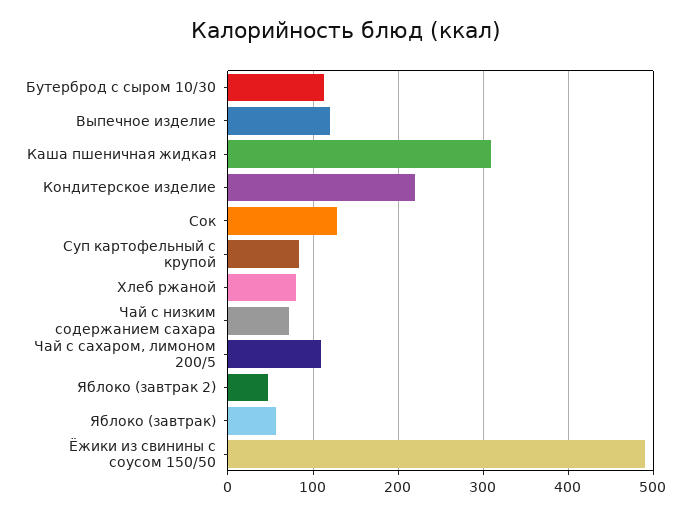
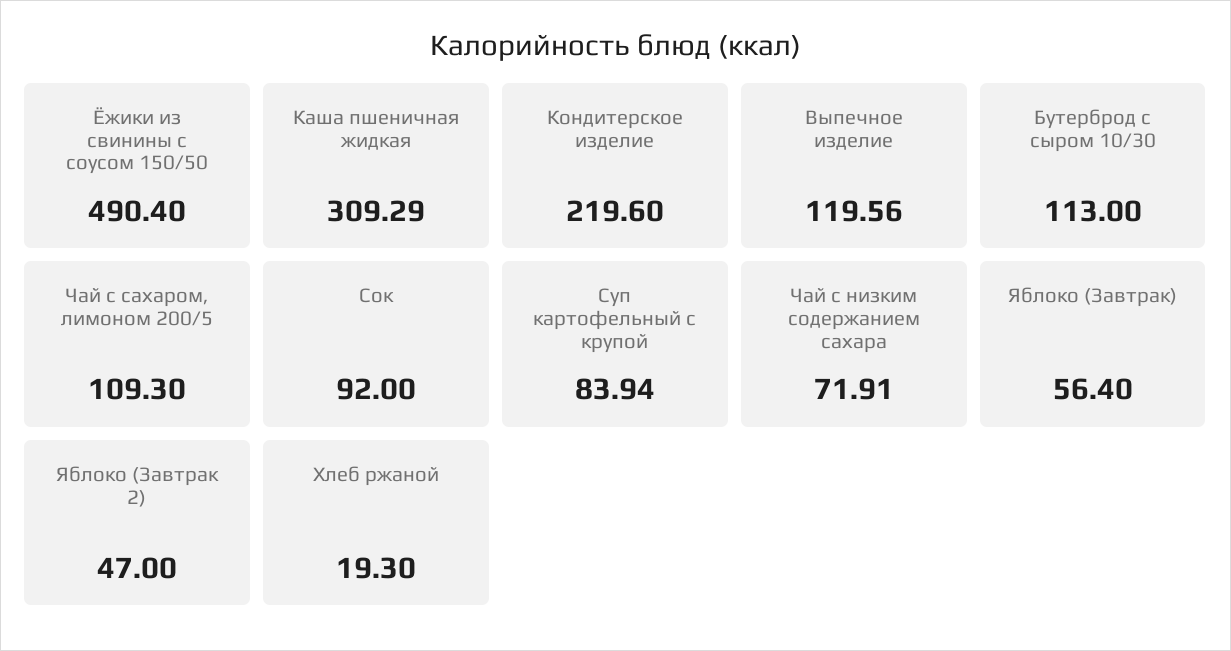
Сок: 130 -> 92
Хлеб ржаной: 80 -> 19.3

